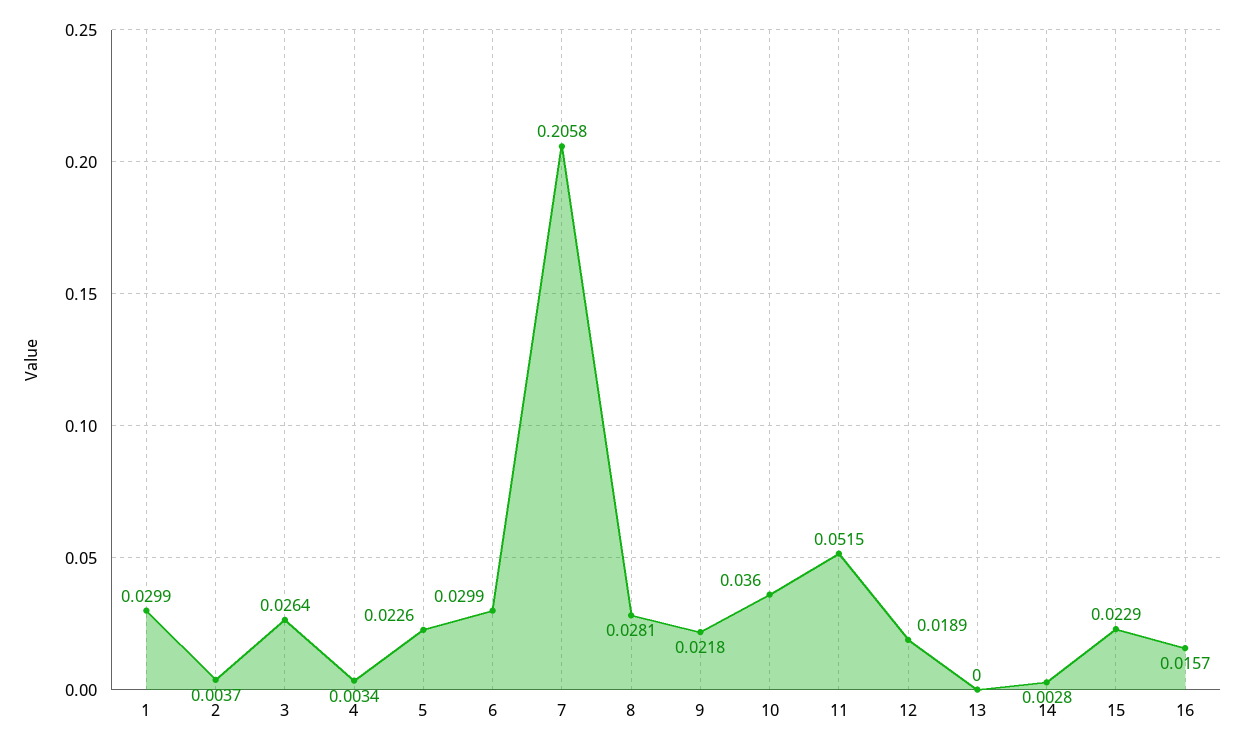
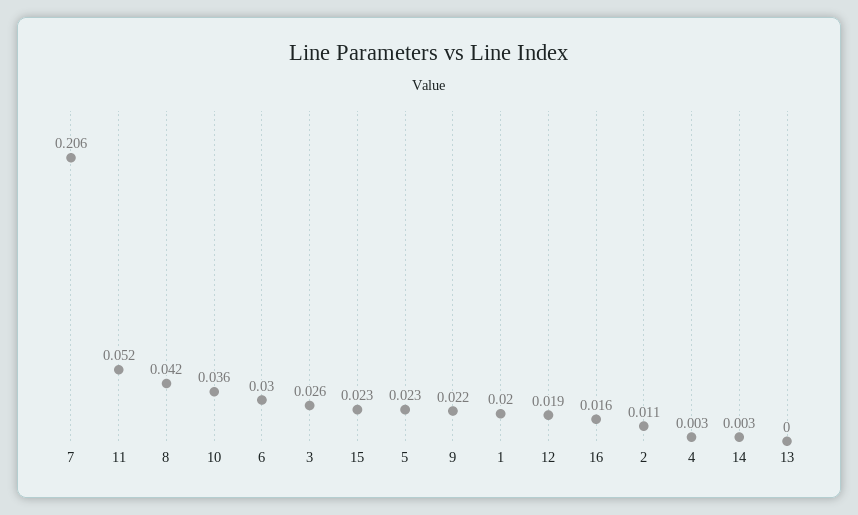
1: 0.0299 -> 0.02
2: 0.0037 -> 0.011
8: 0.0281 -> 0.042

